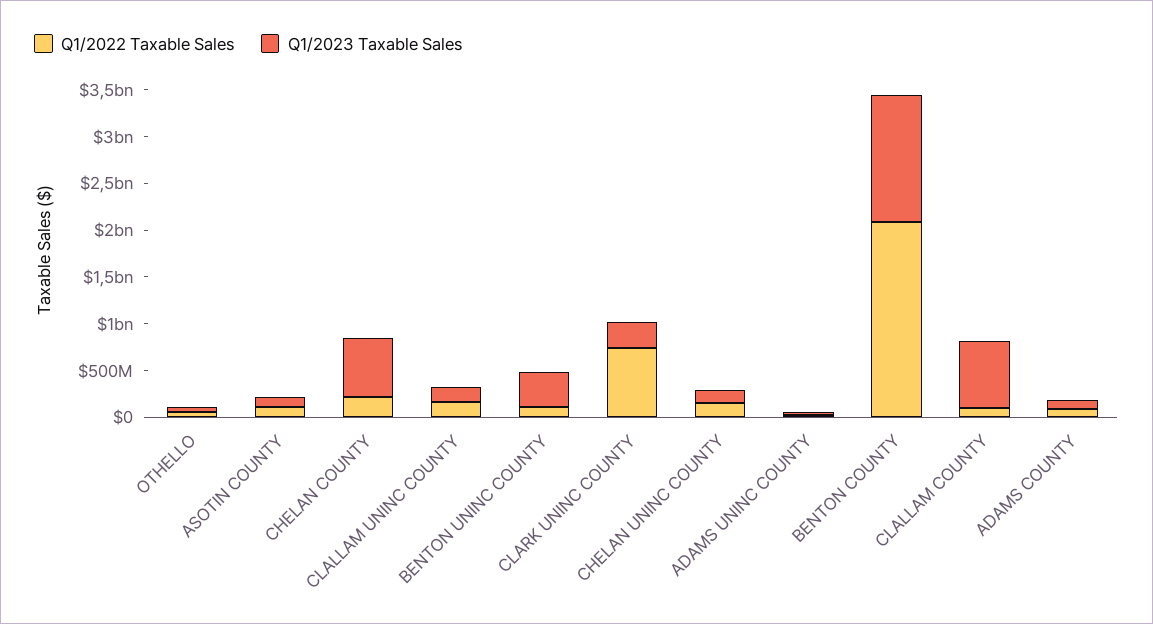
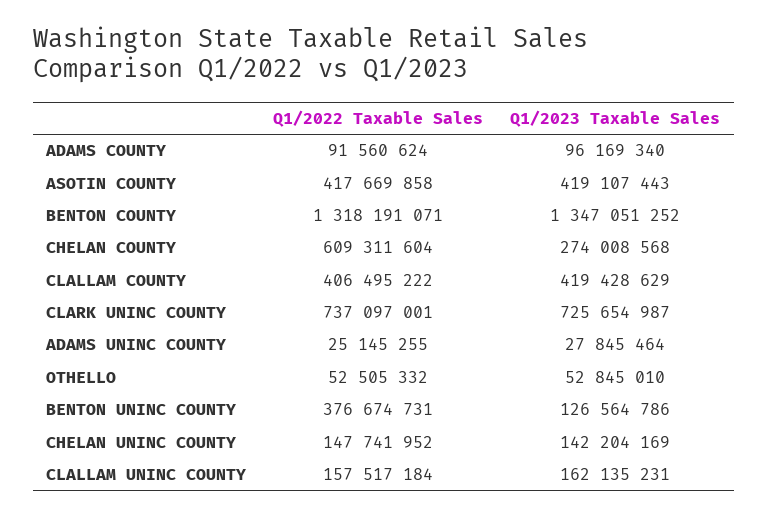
Q1/2022 Taxable Sales, ASOTIN COUNTY: 100000000 -> 417669858
Q1/2023 Taxable Sales, ASOTIN COUNTY: 100000000 -> 419107443
Q1/2022 Taxable Sales, CHELAN COUNTY: 200000000 -> 609311604
Q1/2023 Taxable Sales, CHELAN COUNTY: 600000000 -> 274008568
Q1/2022 Taxable Sales, BENTON UNINC COUNTY: 100000000 -> 376674731
Q1/2023 Taxable Sales, BENTON UNINC COUNTY: 400000000 -> 126564786
Q1/2023 Taxable Sales, CLARK UNINC COUNTY: 300000000 -> 725654987
Q1/2022 Taxable Sales, BENTON COUNTY: 2100000000 -> 1318191071
Q1/2022 Taxable Sales, CLALLAM COUNTY: 100000000 -> 406495222
Q1/2023 Taxable Sales, CLALLAM COUNTY: 700000000 -> 419428629

